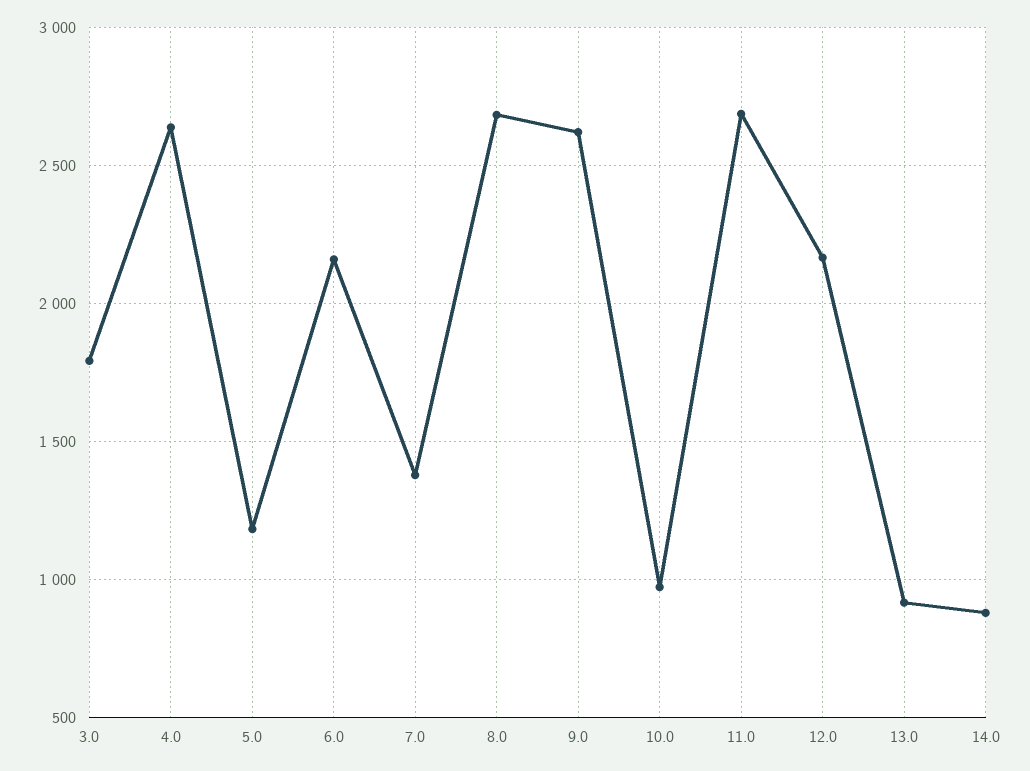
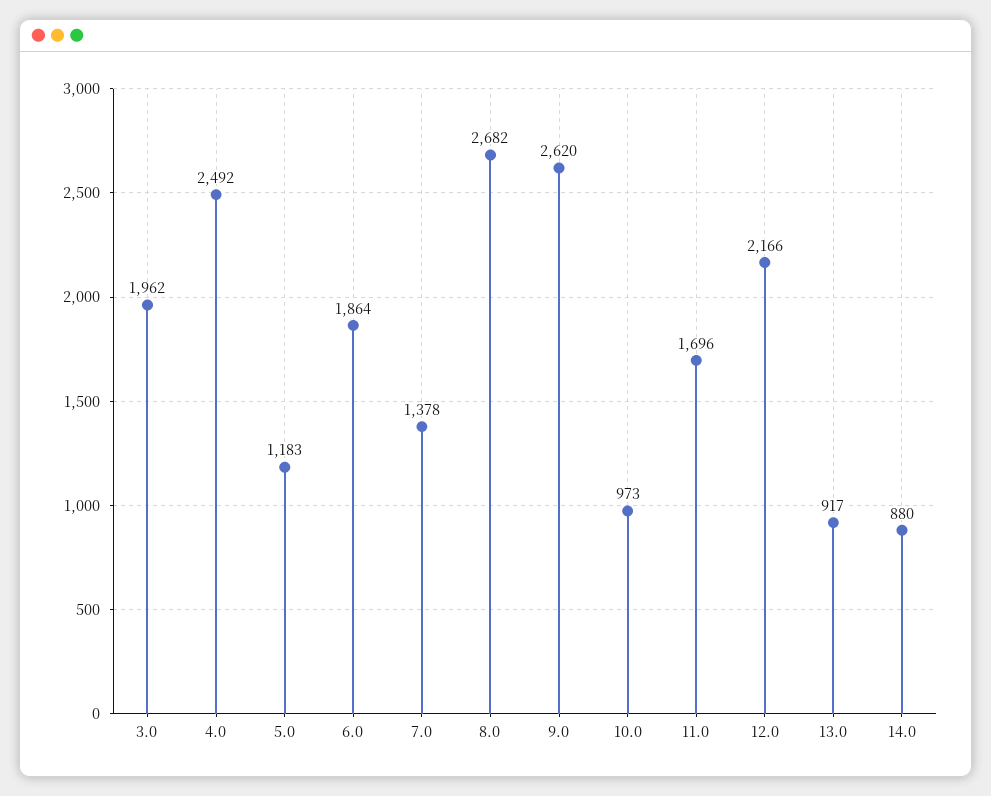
3.0: 1800 -> 1962
4.0: 2650 -> 2492
6.0: 2150 -> 1864
11.0: 2700 -> 1696

